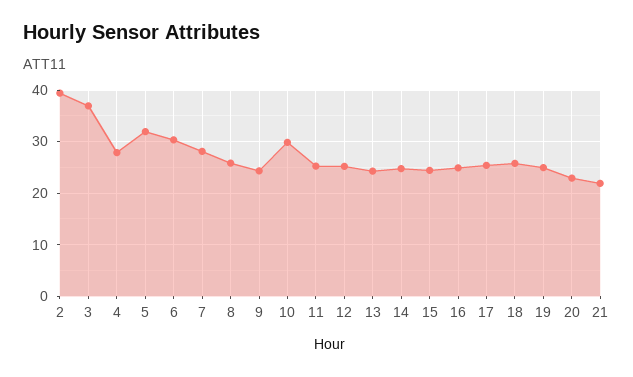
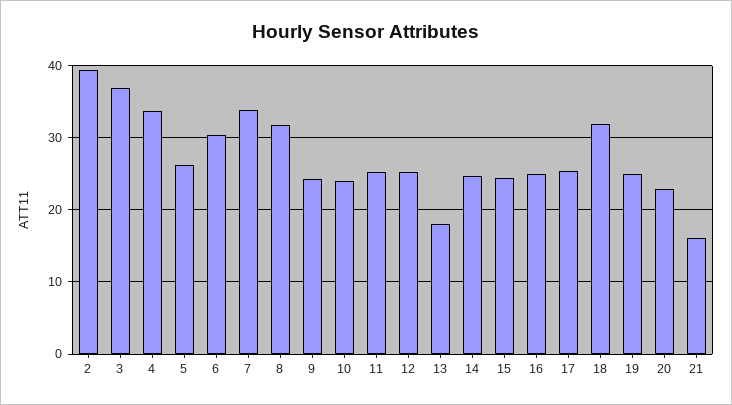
4: 28 -> 34
5: 32 -> 26
7: 28 -> 34
8: 26 -> 32
10: 30 -> 24
13: 24 -> 18
18: 26 -> 32
21: 22 -> 16

